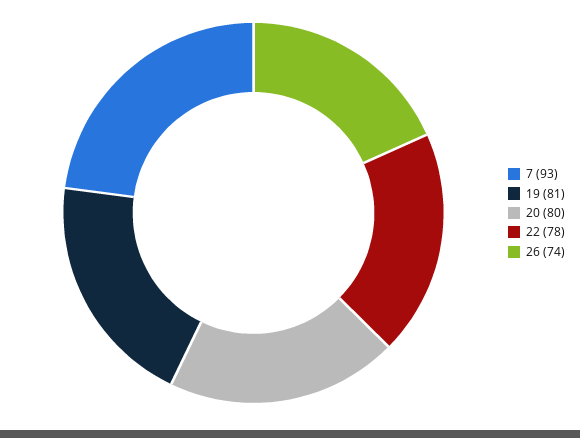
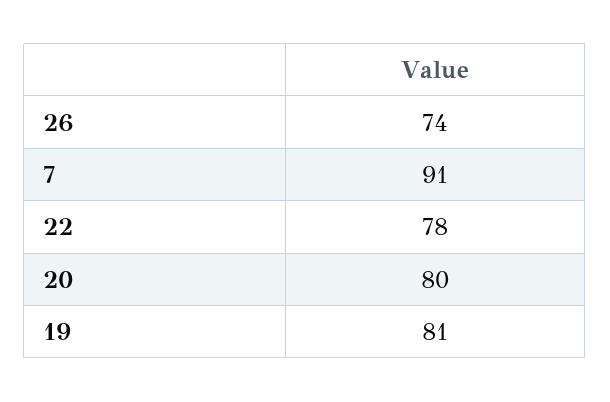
7: 93 -> 91

